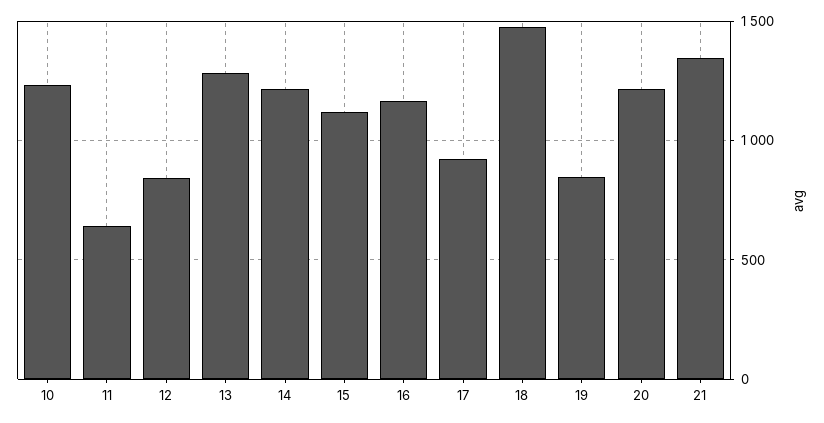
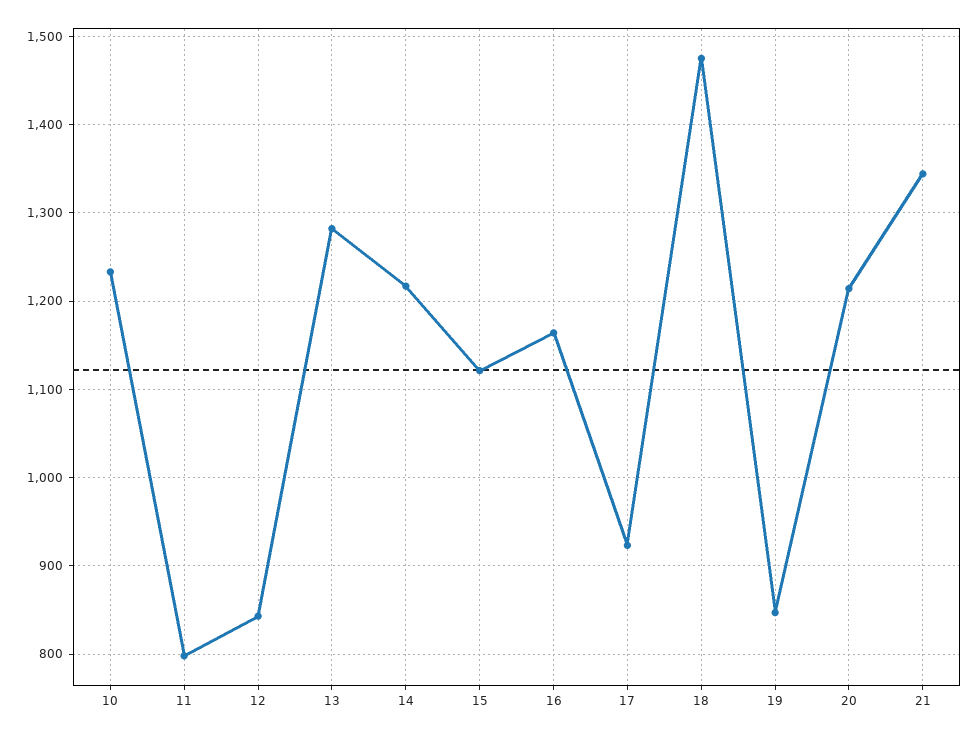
11: 650 -> 800

